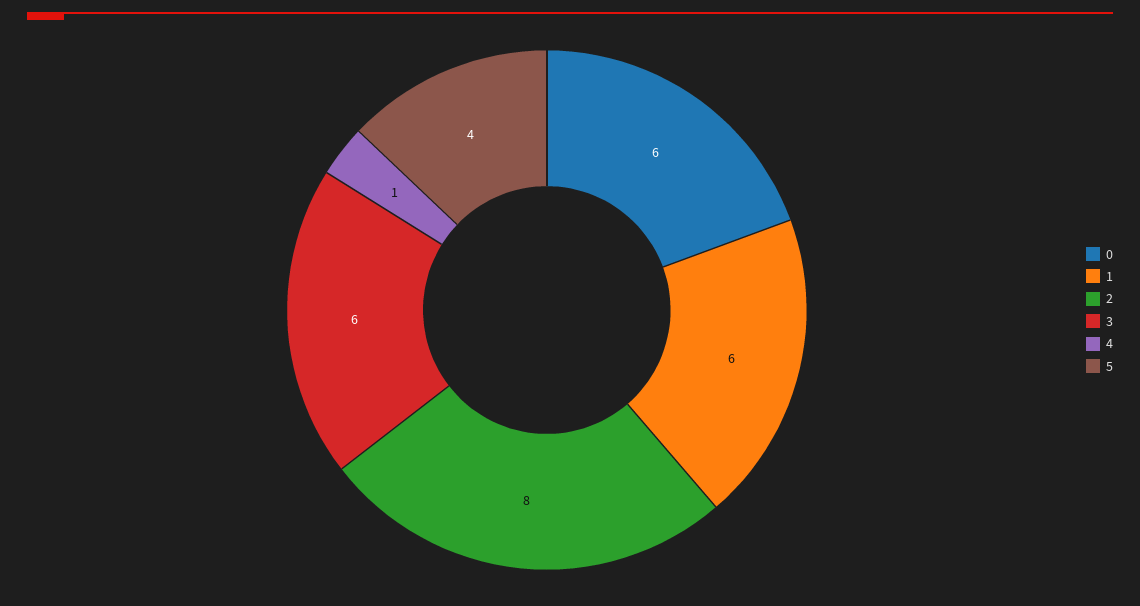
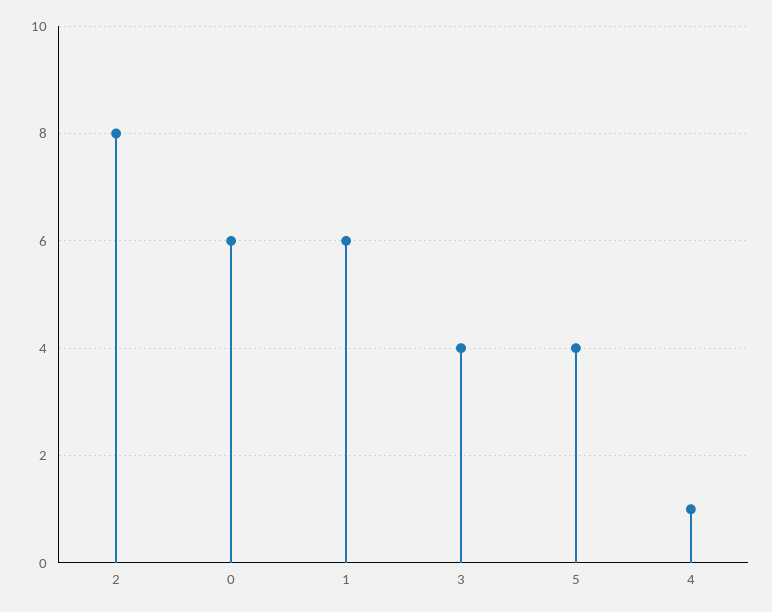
3: 6 -> 4

